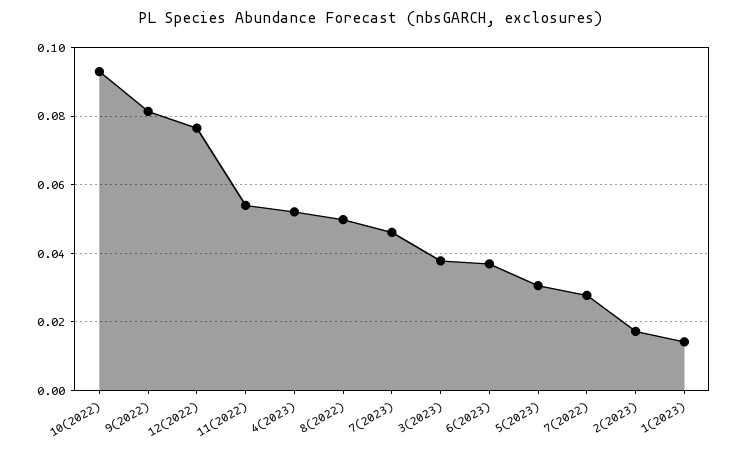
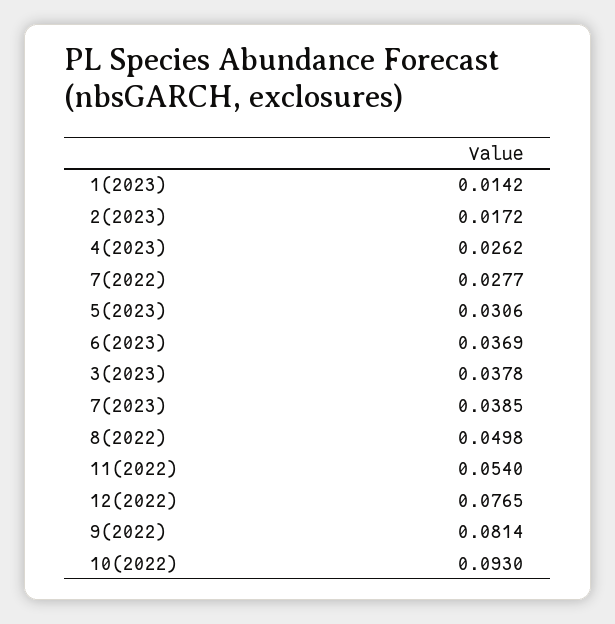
4(2023): 0.052 -> 0.0262
7(2023): 0.046 -> 0.0385

